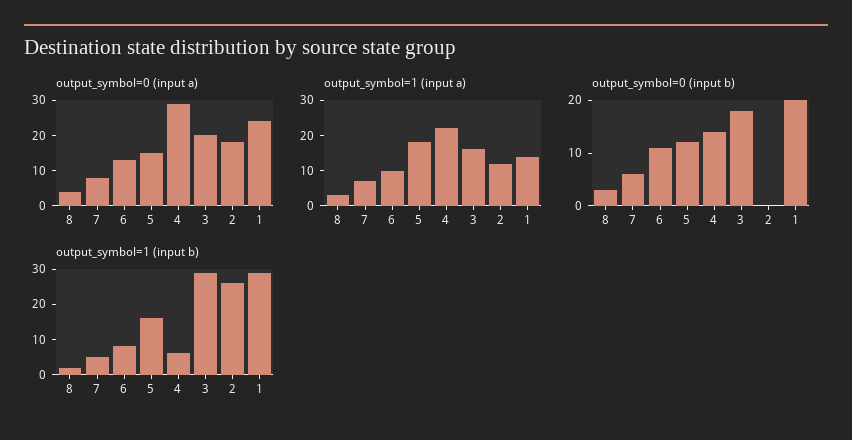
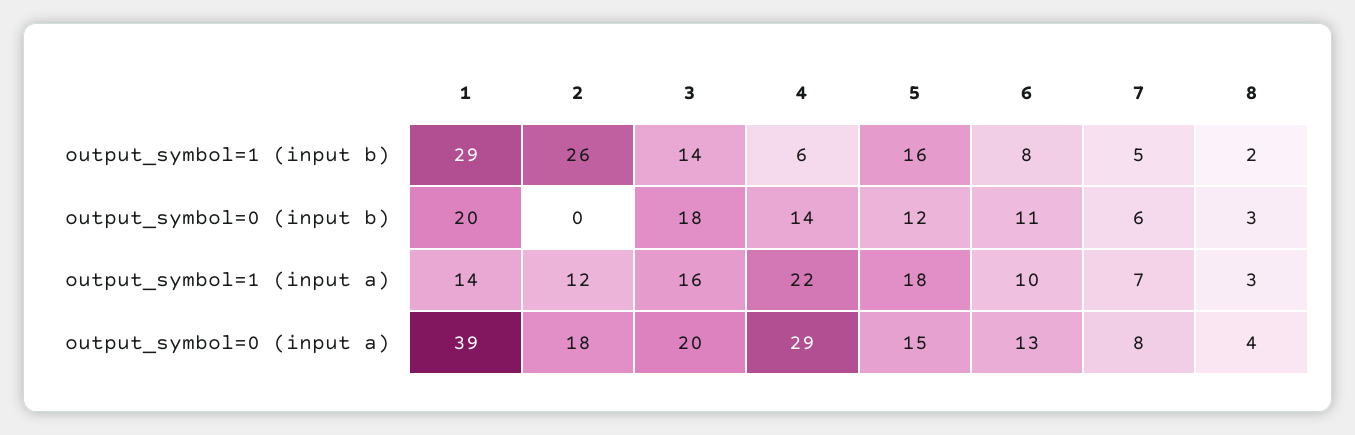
output_symbol=0 (input a), 1: 25 -> 39
output_symbol=1 (input b), 3: 30 -> 14

